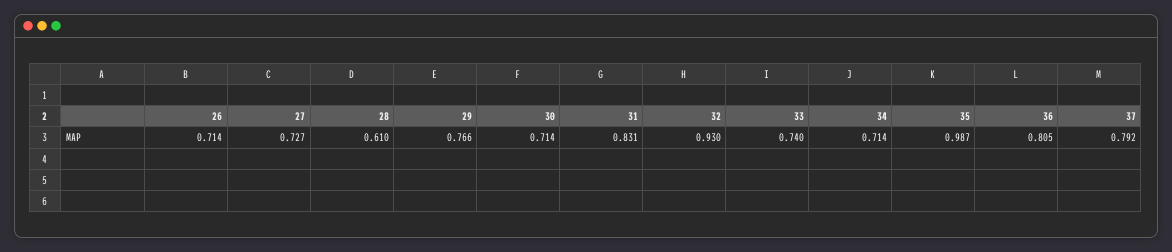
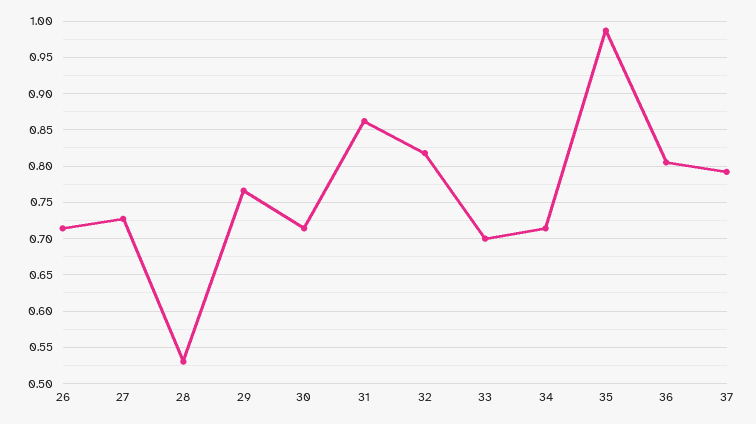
28: 0.61 -> 0.53
31: 0.831 -> 0.86
32: 0.93 -> 0.82
33: 0.74 -> 0.7

